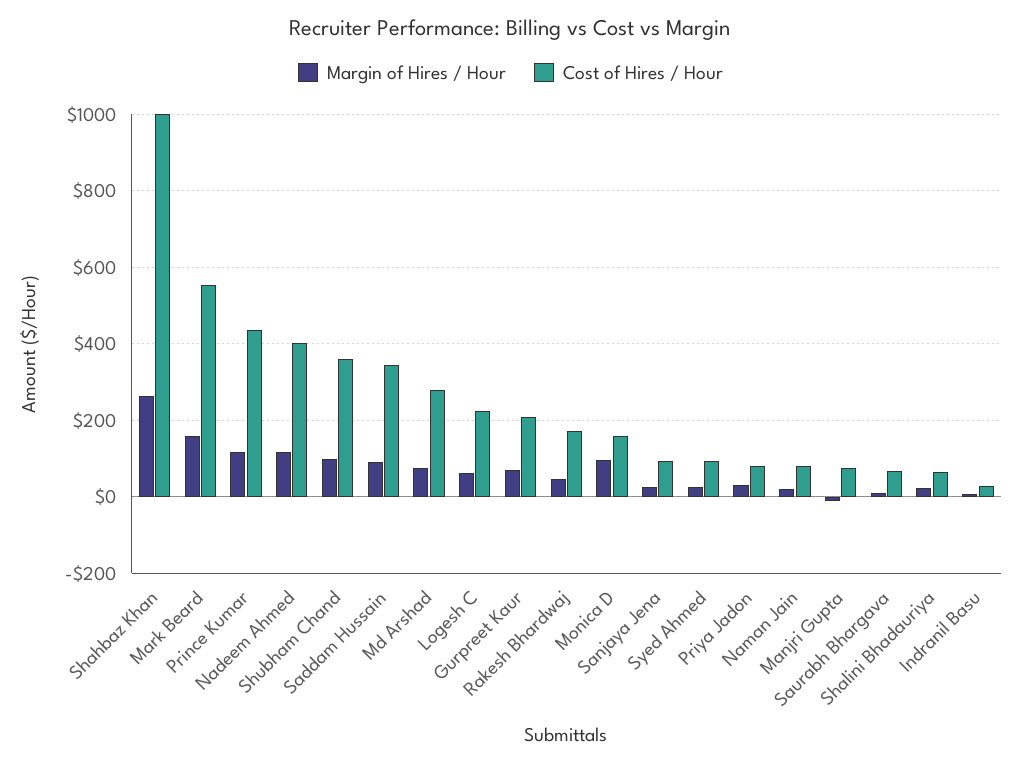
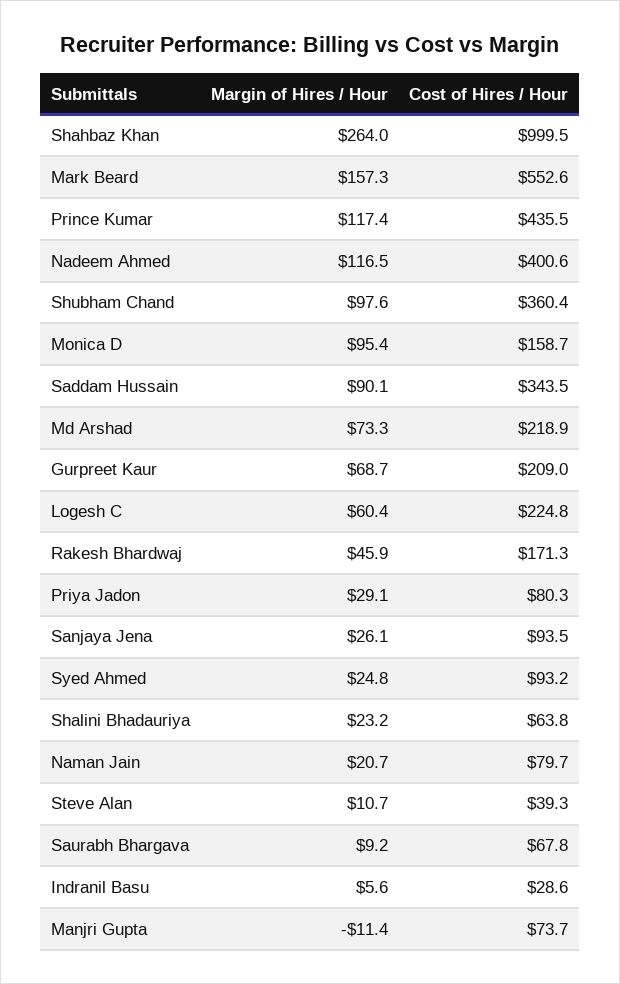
Cost of Hires / Hour, Md Arshad: 280 -> 218.9
Margin of Hires / Hour, Steve Alan: none -> 10.7
Cost of Hires / Hour, Steve Alan: none -> 39.3

